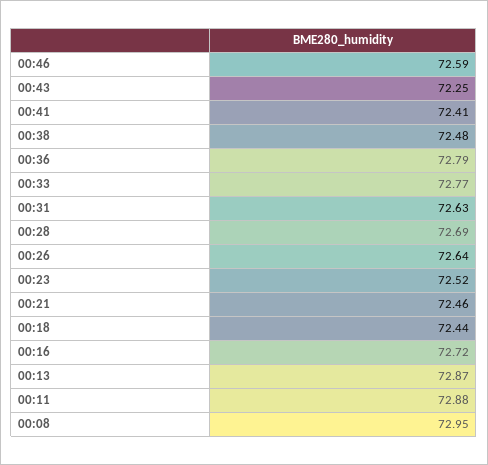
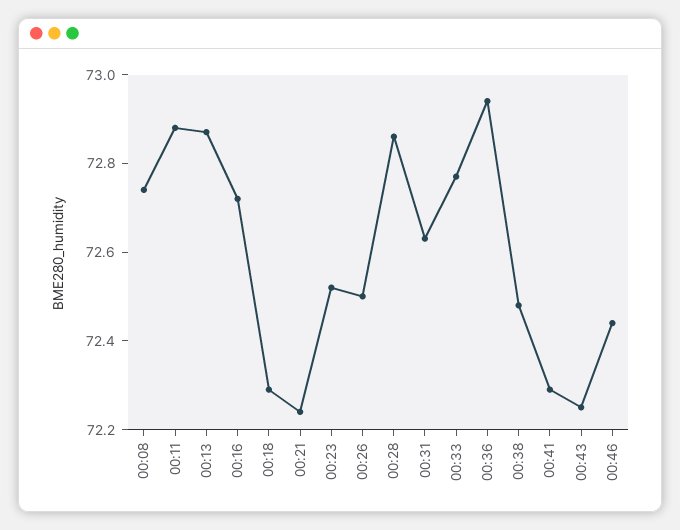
00:46: 72.59 -> 72.45
00:41: 72.41 -> 72.3
00:36: 72.79 -> 72.95
00:28: 72.69 -> 72.85
00:26: 72.64 -> 72.5
00:21: 72.46 -> 72.25
00:18: 72.44 -> 72.3
00:08: 72.95 -> 72.75

